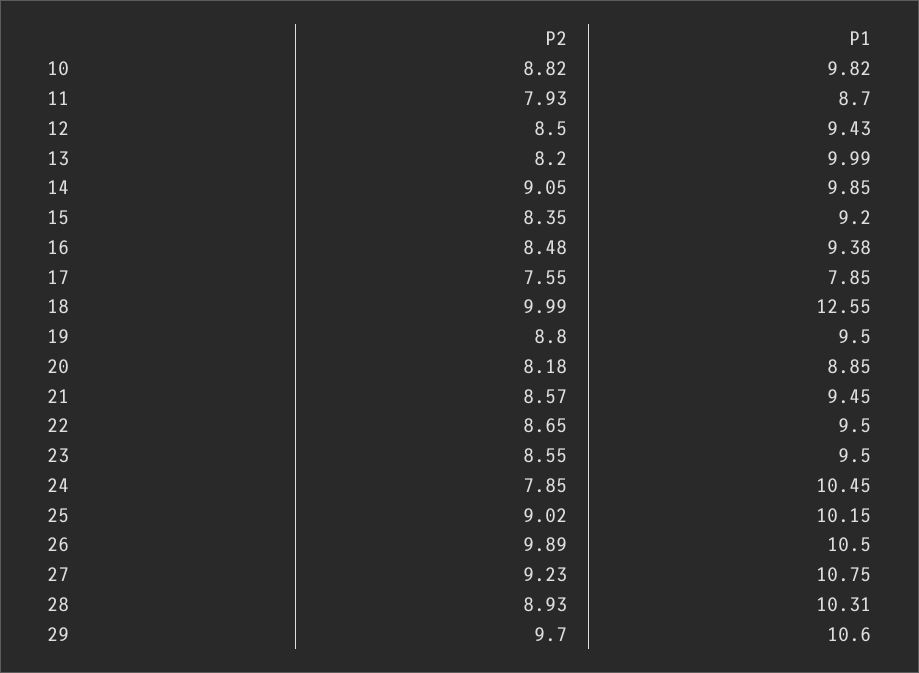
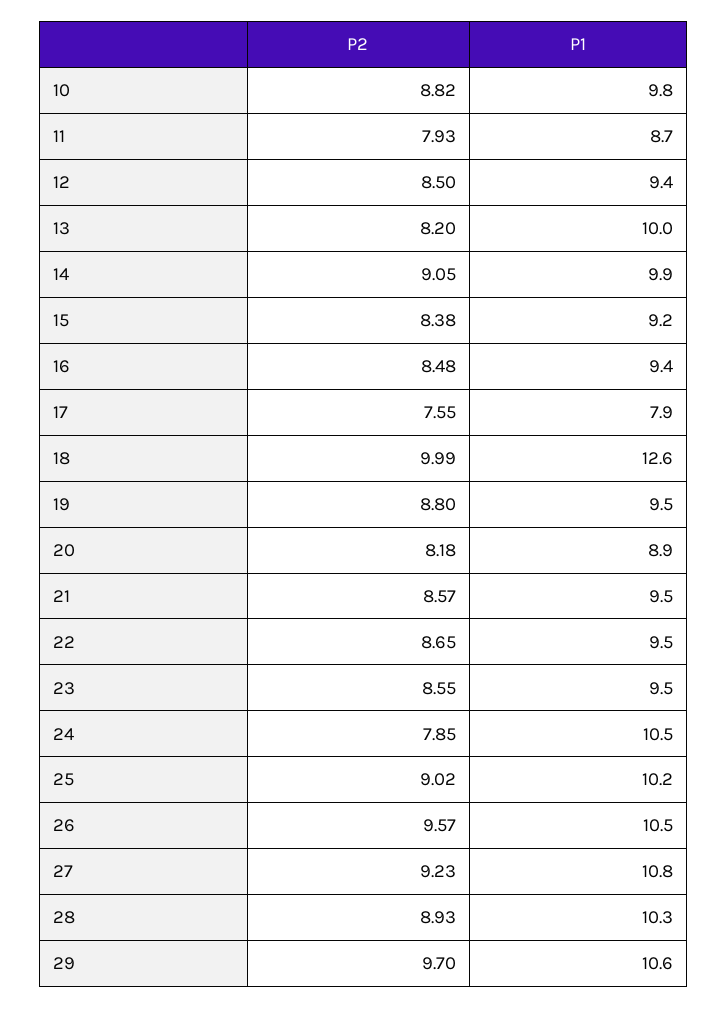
P2, 15: 8.35 -> 8.38
P2, 26: 9.89 -> 9.57

